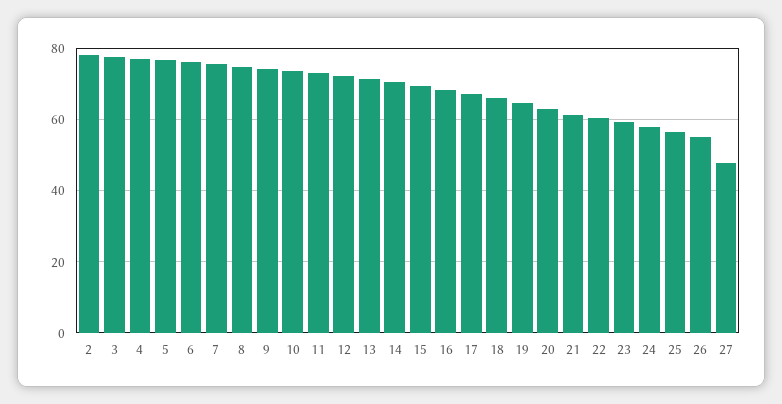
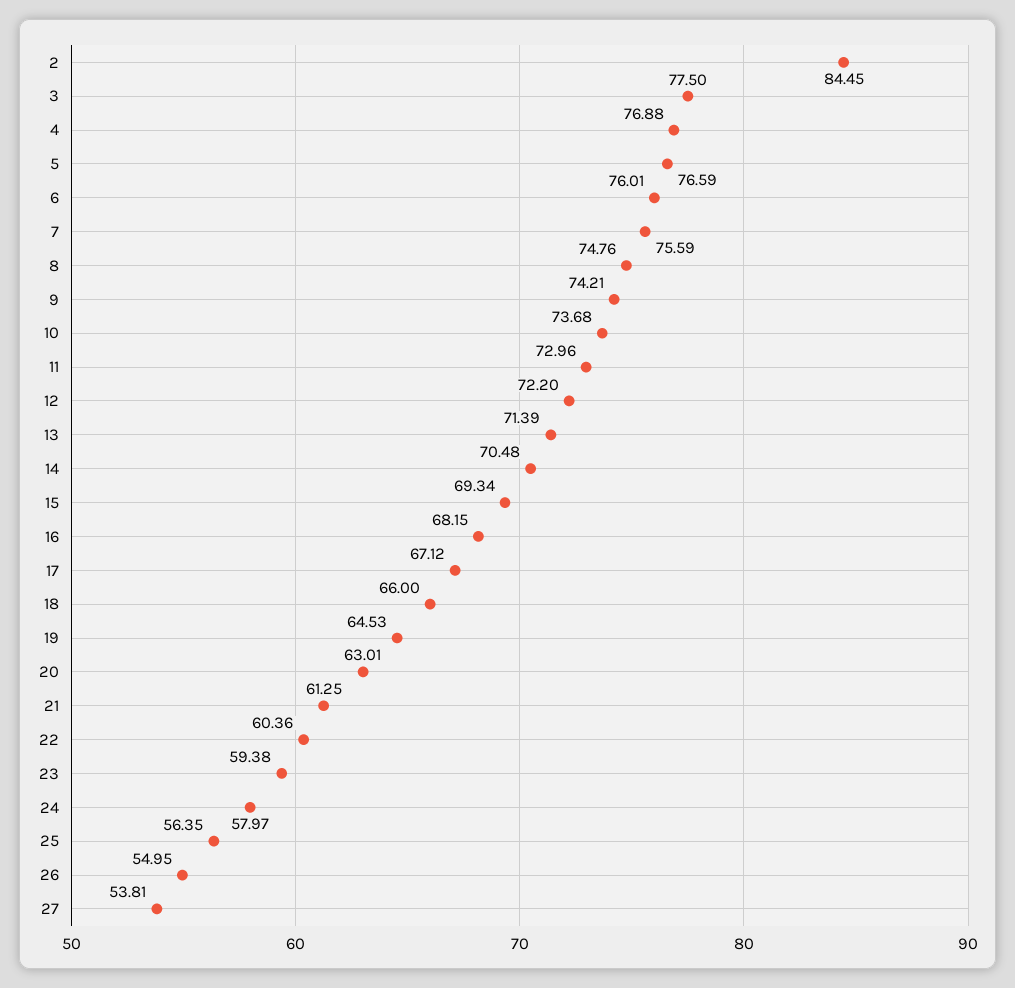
2: 78 -> 84.45
27: 48 -> 53.81

